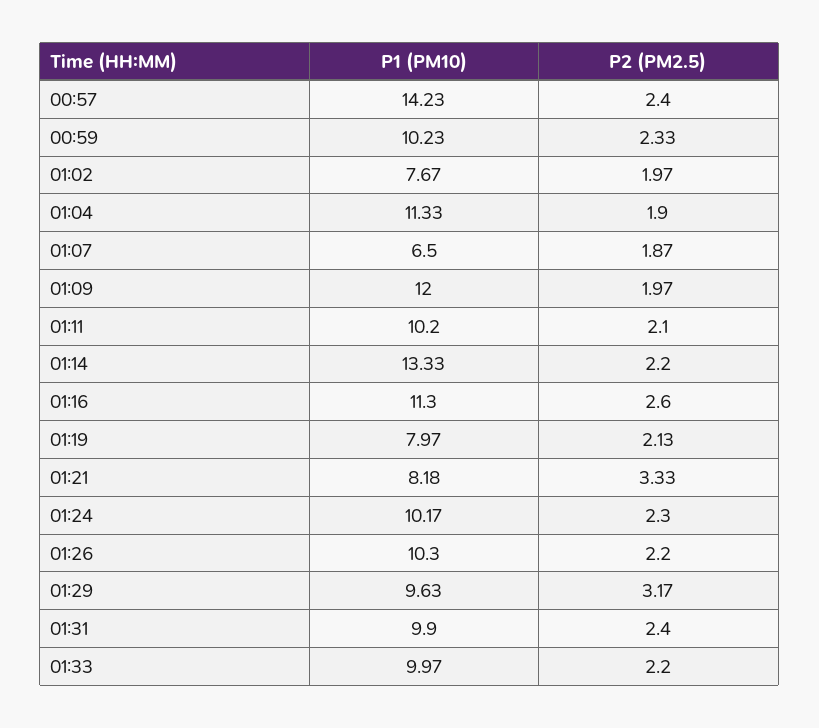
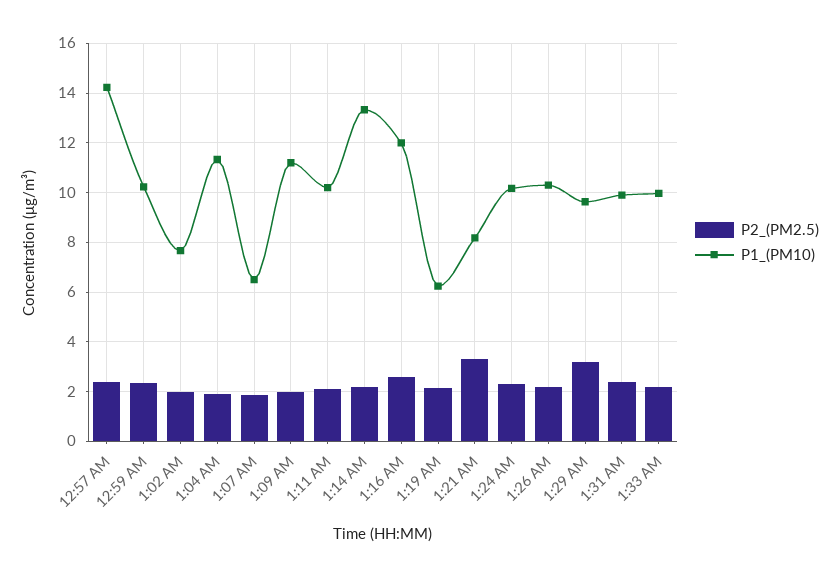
P1 (PM10), 01:09: 12 -> 11.25
P1 (PM10), 01:16: 11.3 -> 12
P1 (PM10), 01:19: 7.97 -> 6.25

